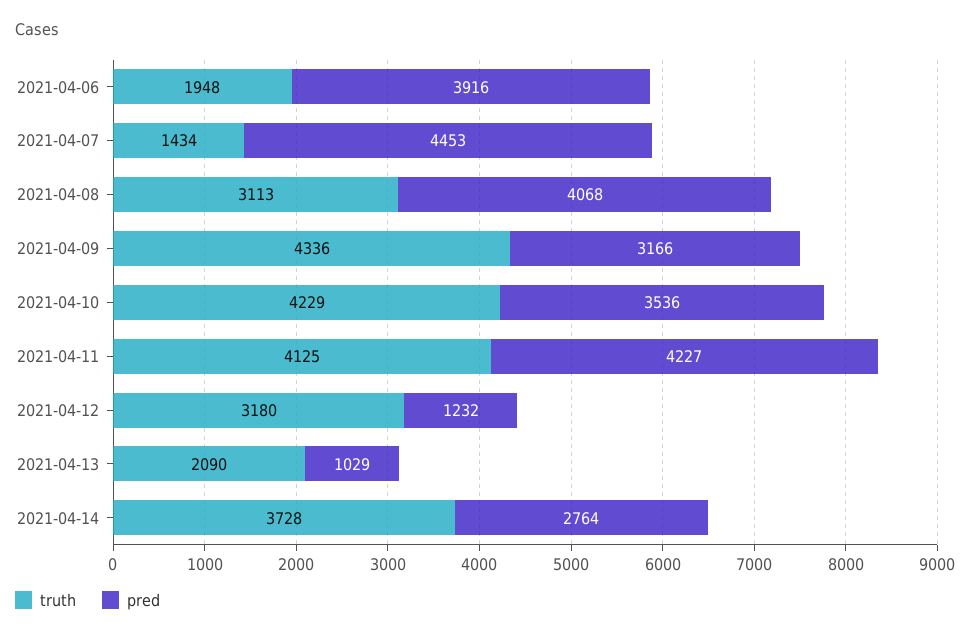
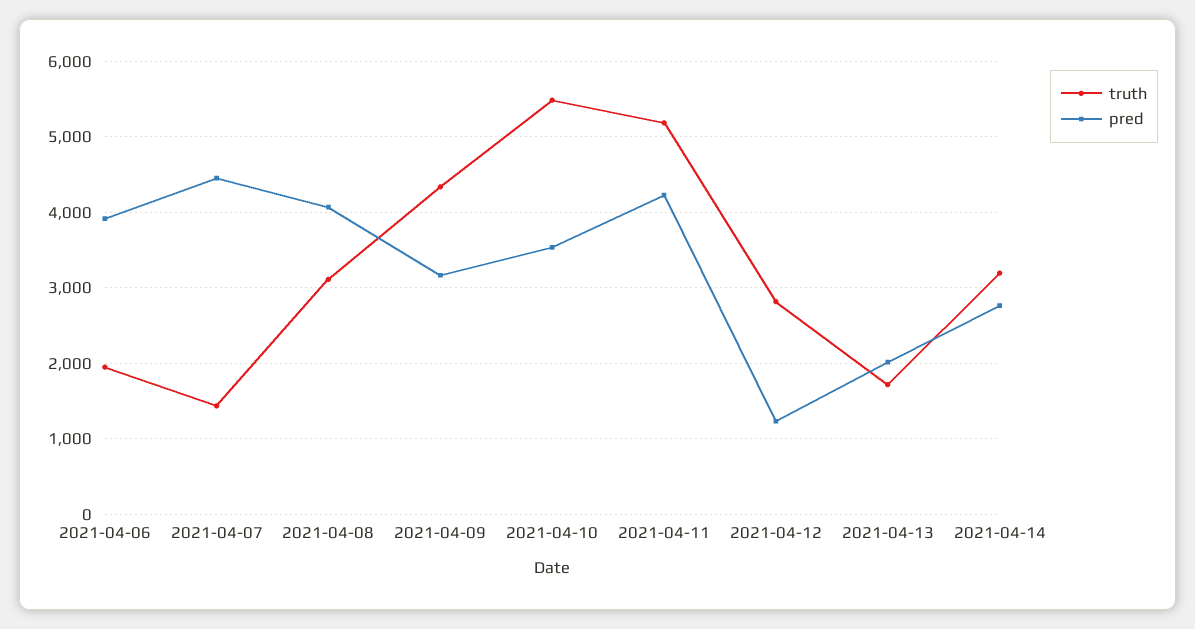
truth, 2021-04-10: 4229 -> 5500
truth, 2021-04-11: 4125 -> 5200
truth, 2021-04-12: 3180 -> 2800
truth, 2021-04-13: 2090 -> 1700
pred, 2021-04-13: 1029 -> 2000
truth, 2021-04-14: 3728 -> 3200

